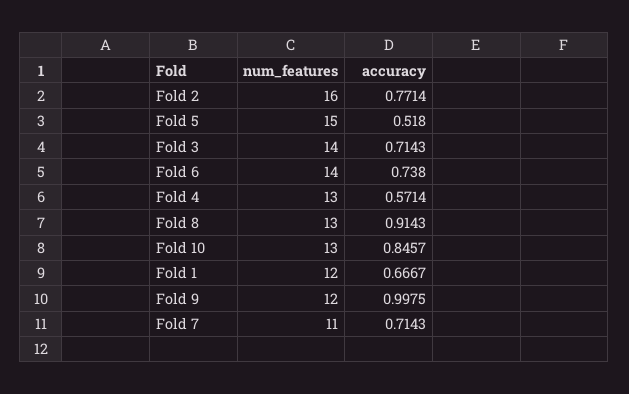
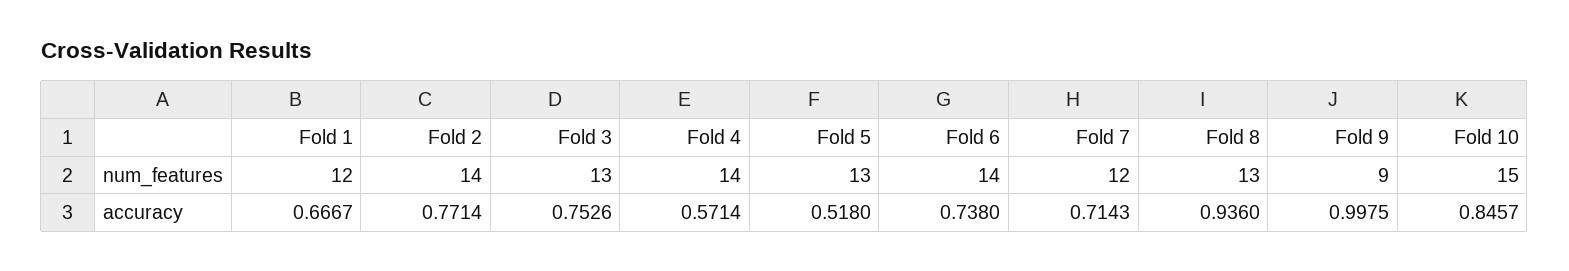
num_features, Fold 2: 16 -> 14
num_features, Fold 5: 15 -> 13
num_features, Fold 3: 14 -> 13
accuracy, Fold 3: 0.7143 -> 0.7526
num_features, Fold 4: 13 -> 14
accuracy, Fold 8: 0.9143 -> 0.936
num_features, Fold 10: 13 -> 15
num_features, Fold 9: 12 -> 9
num_features, Fold 7: 11 -> 12

